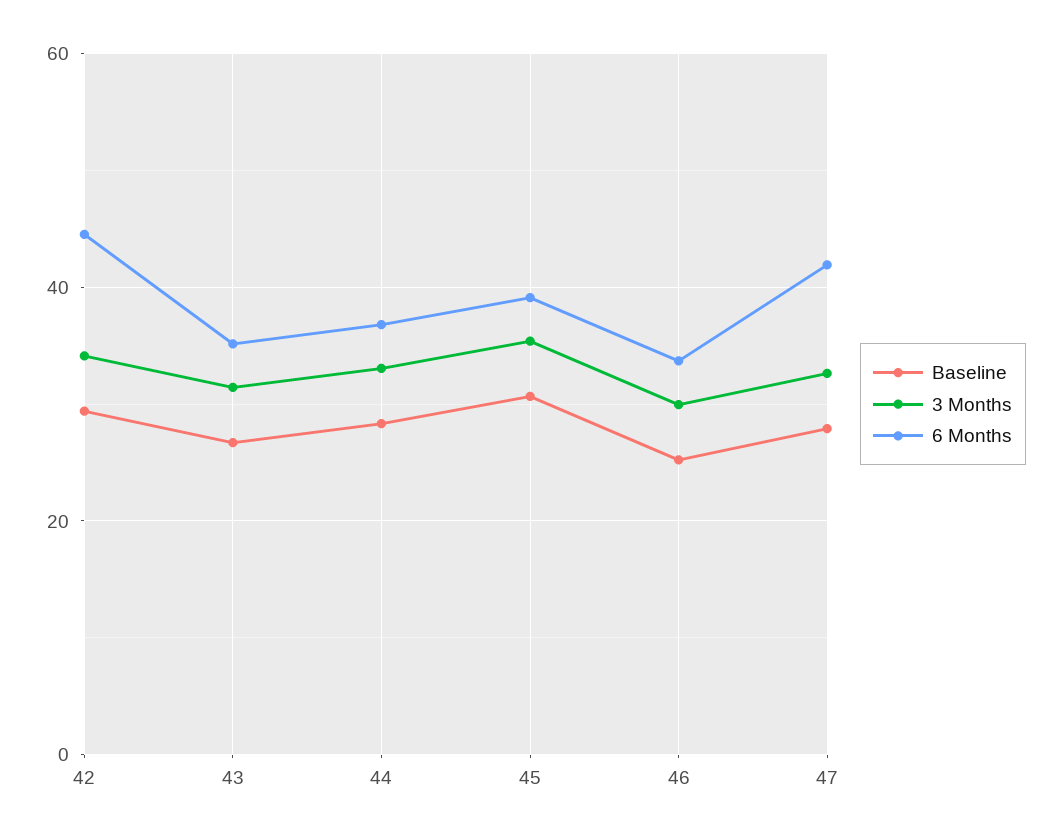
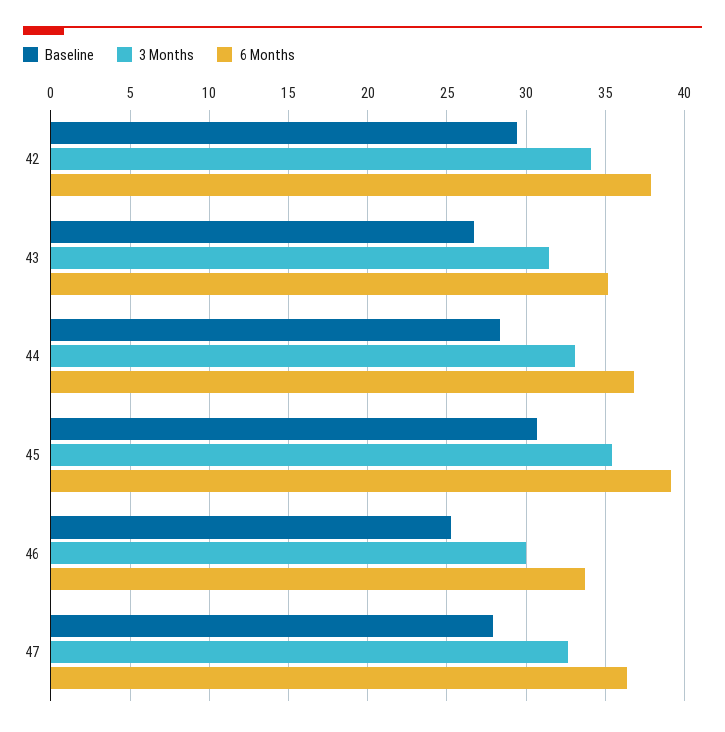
6 Months, 42: 44 -> 38
6 Months, 47: 42 -> 36.5

